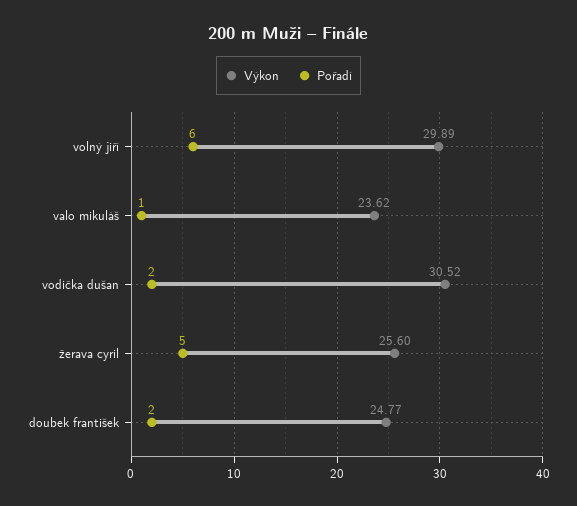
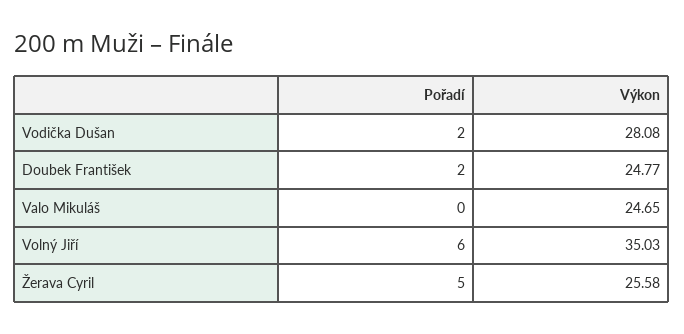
Výkon, volný jiří: 29.89 -> 35.03
Výkon, valo mikuláš: 23.62 -> 24.65
Pořadí, valo mikuláš: 1 -> 0
Výkon, vodička dušan: 30.52 -> 28.08
Výkon, žerava cyril: 25.6 -> 25.58

